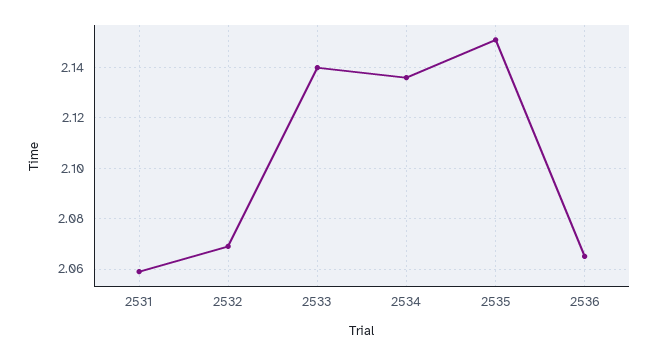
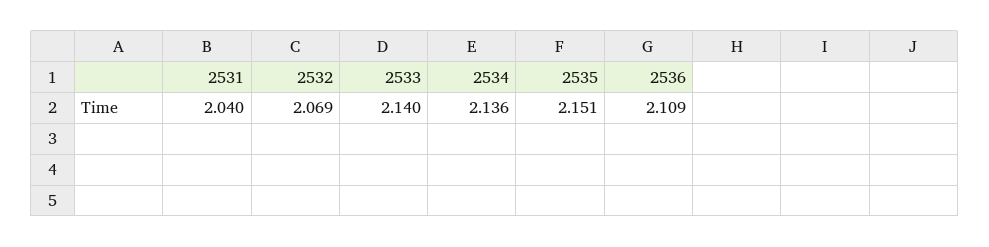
2531: 2.06 -> 2.04
2536: 2.065 -> 2.109

